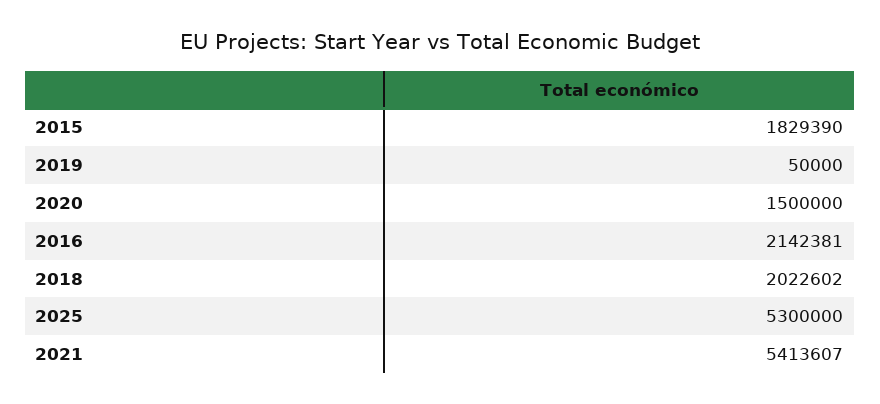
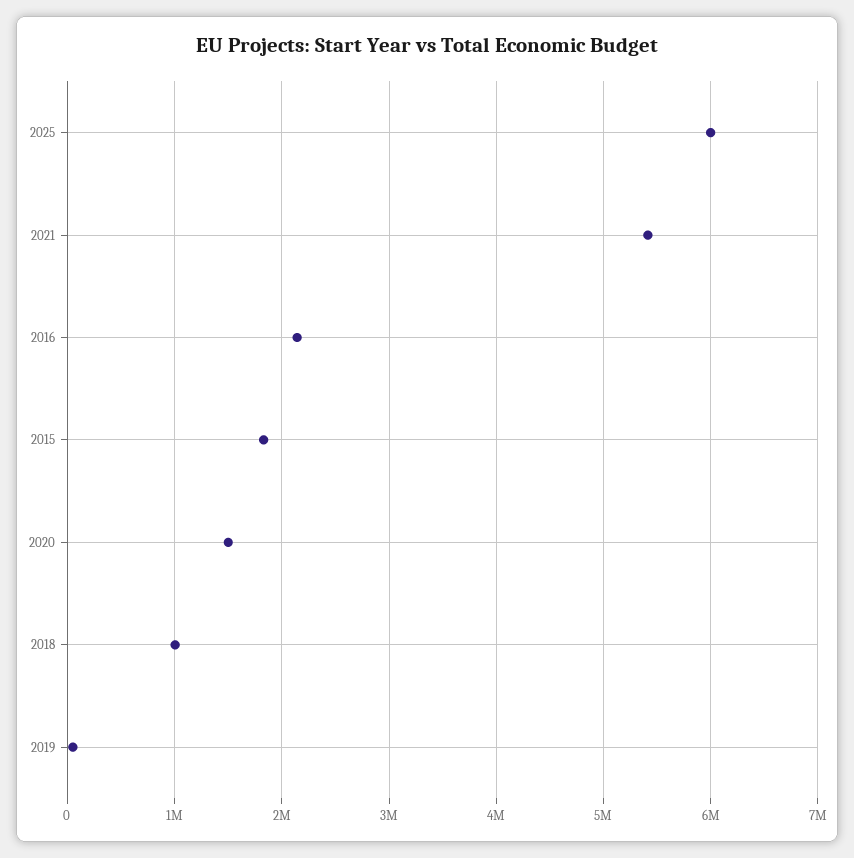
2018: 2022602 -> 1000000
2025: 5300000 -> 6000000

